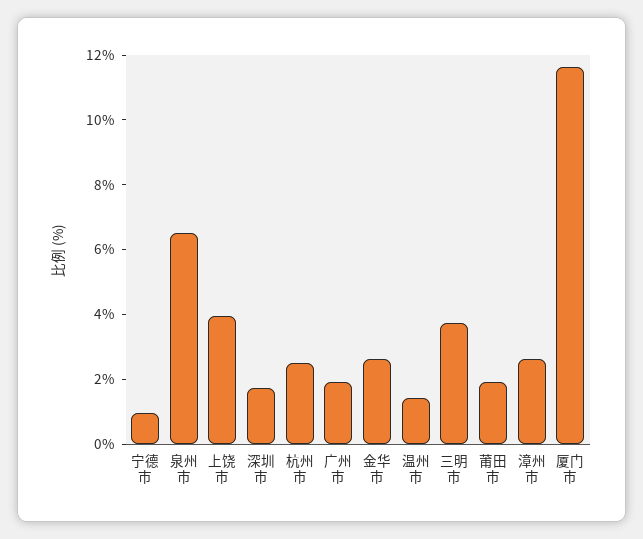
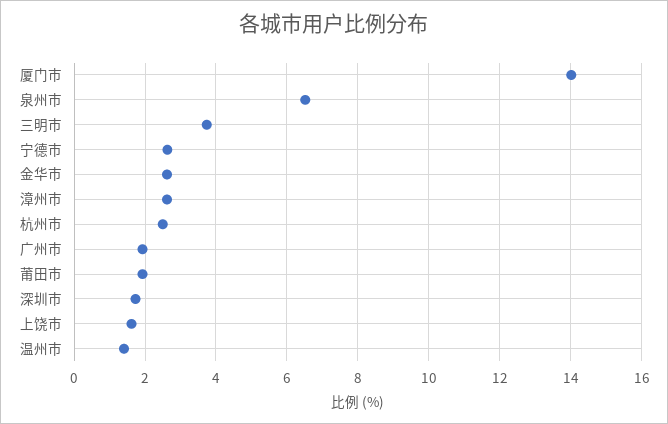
宁德市: 1 -> 2.6
上饶市: 4 -> 1.6
厦门市: 11.5 -> 14

